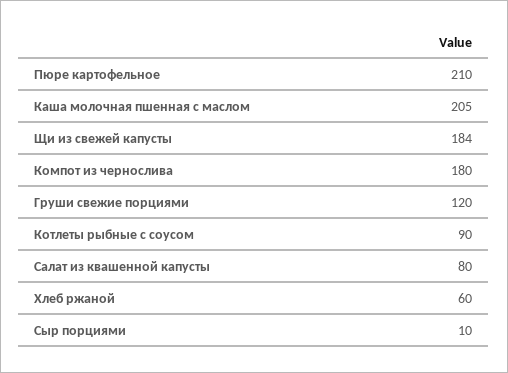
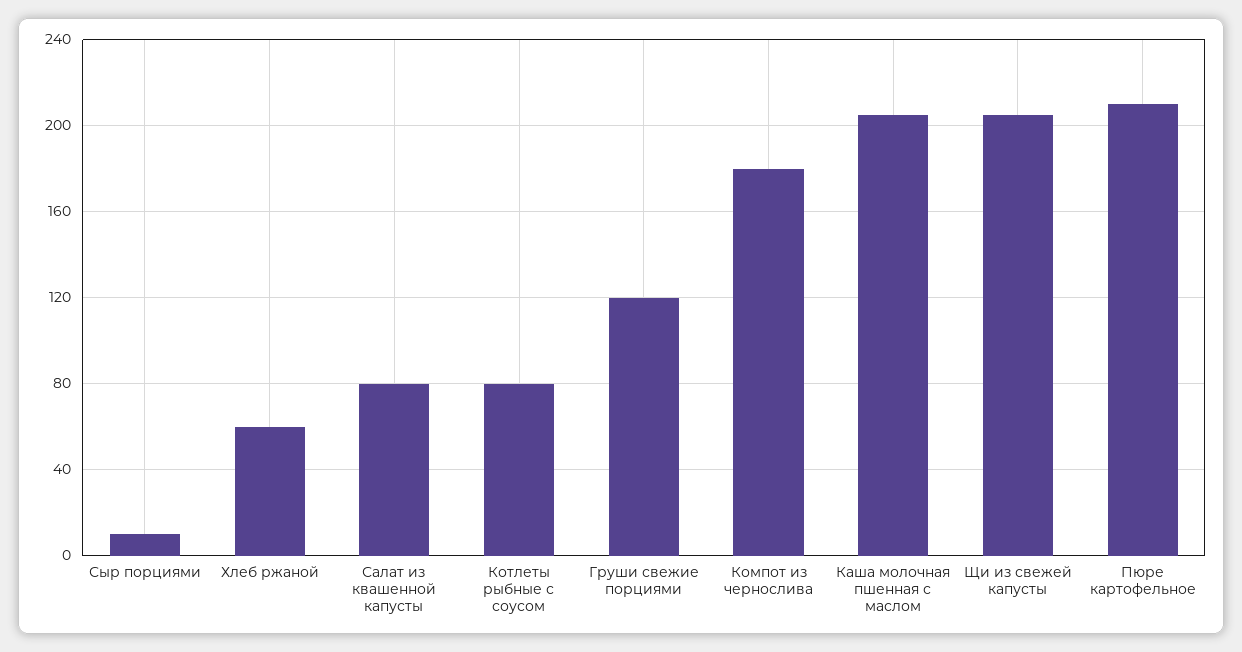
Щи из свежей капусты: 184 -> 205
Котлеты рыбные с соусом: 90 -> 80

